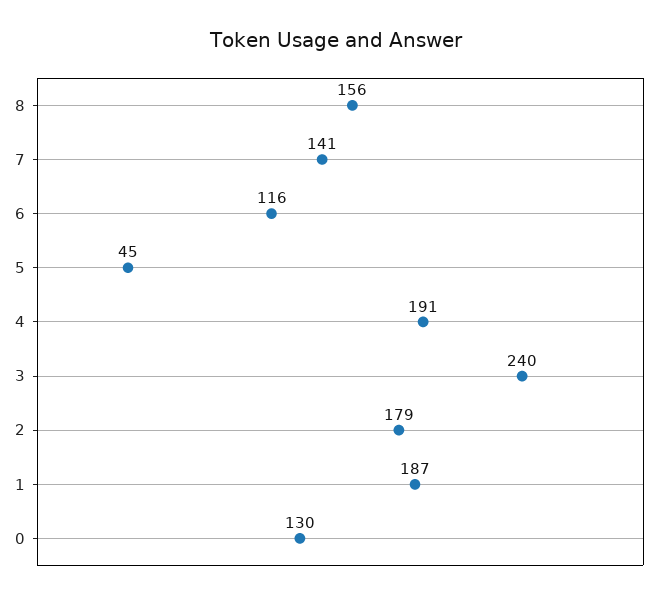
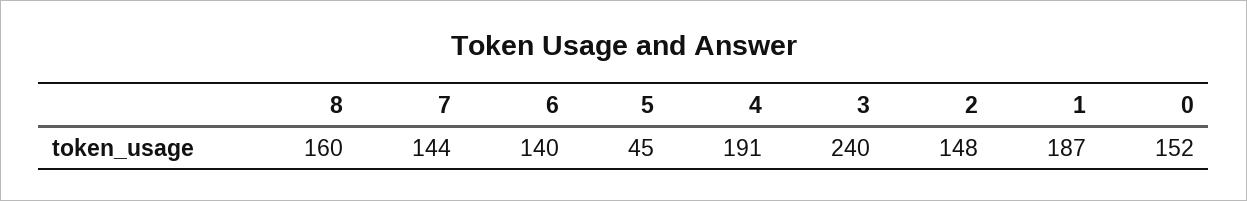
8: 156 -> 160
7: 141 -> 144
6: 116 -> 140
2: 179 -> 148
0: 130 -> 152

